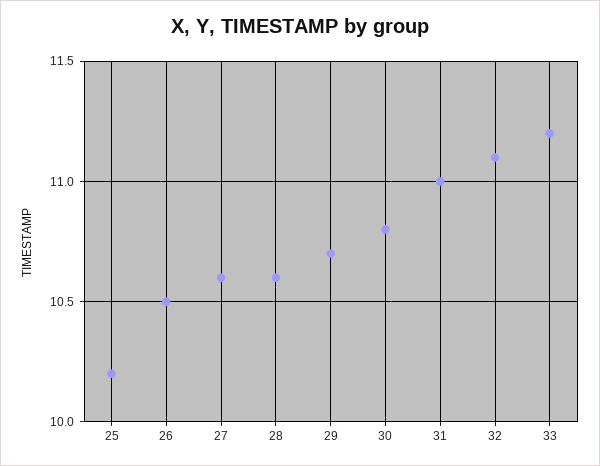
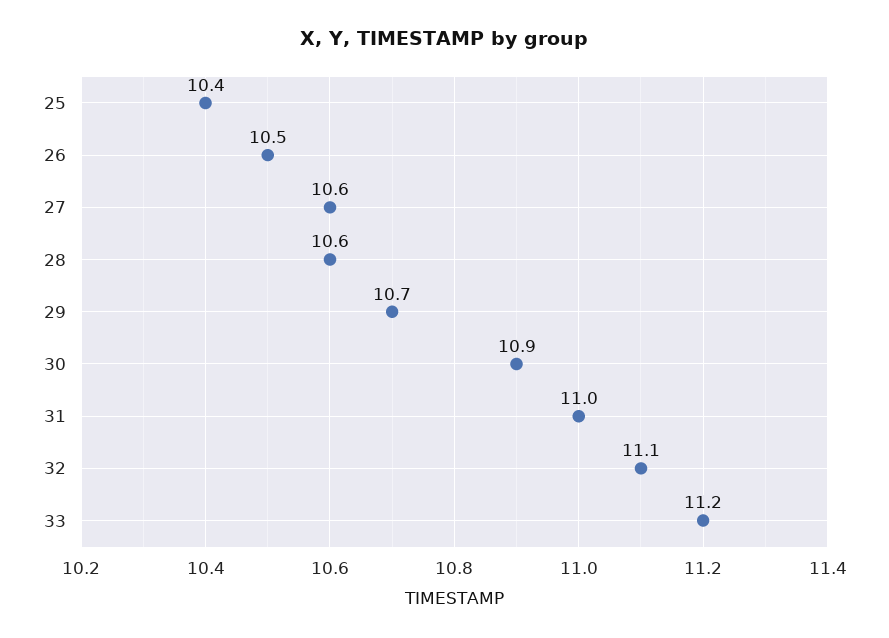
25: 10.2 -> 10.4
30: 10.8 -> 10.9

